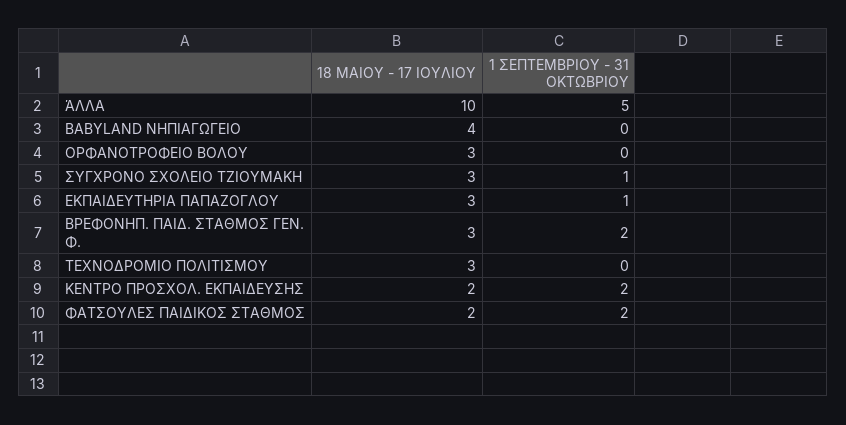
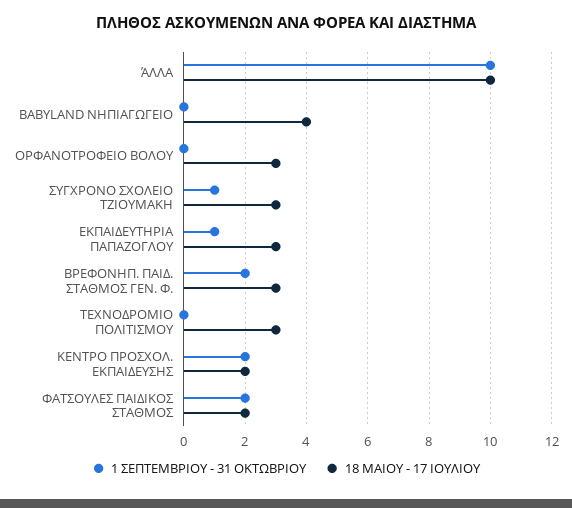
1 ΣΕΠΤΕΜΒΡΙΟΥ - 31 ΟΚΤΩΒΡΙΟΥ, ΆΛΛΑ: 5 -> 10

